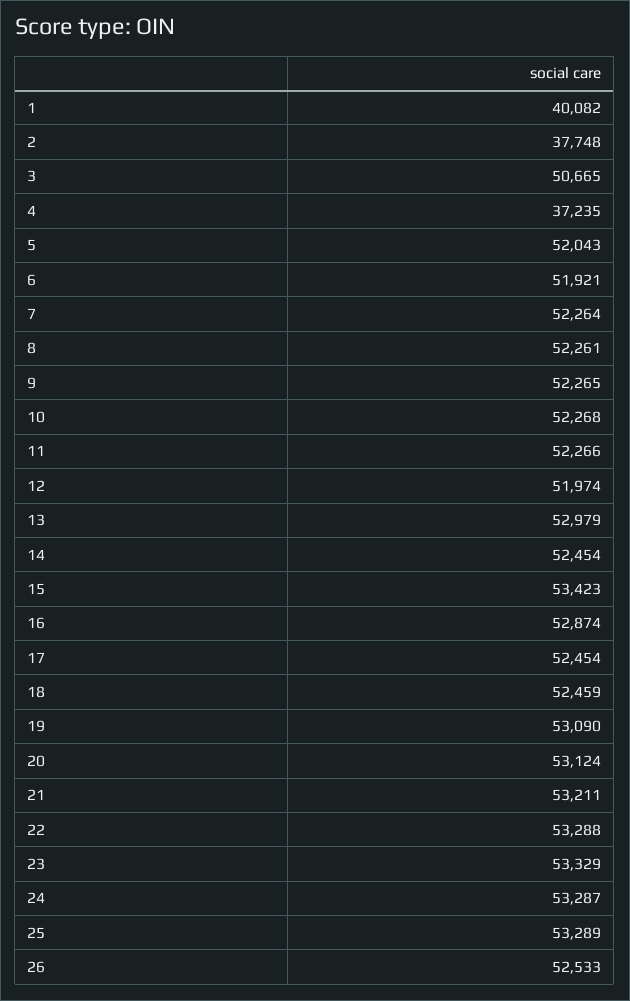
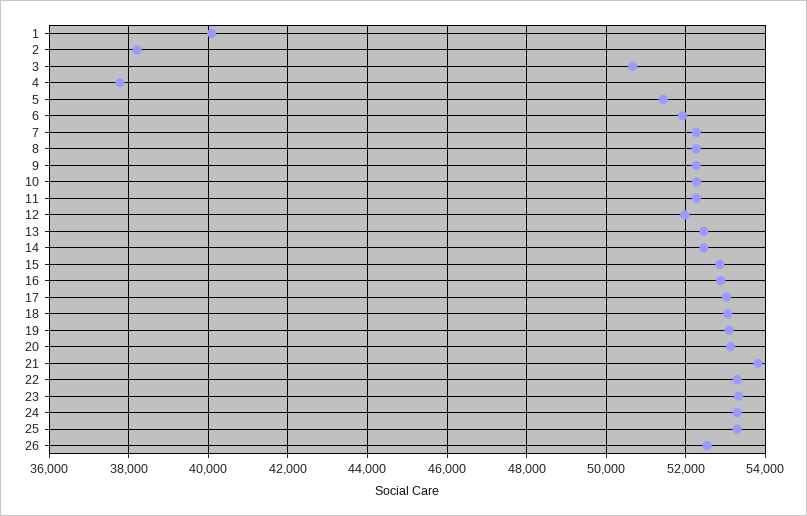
2: 37748 -> 38200
4: 37235 -> 37800
5: 52043 -> 51400
13: 52979 -> 52400
15: 53423 -> 52800
17: 52454 -> 53000
18: 52459 -> 53000
21: 53211 -> 53800

